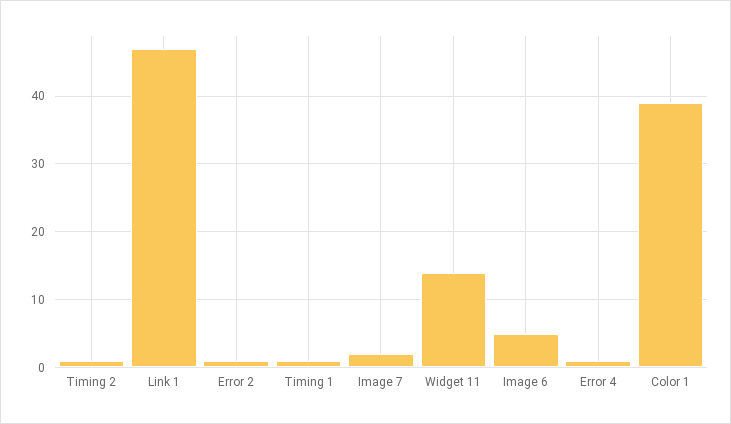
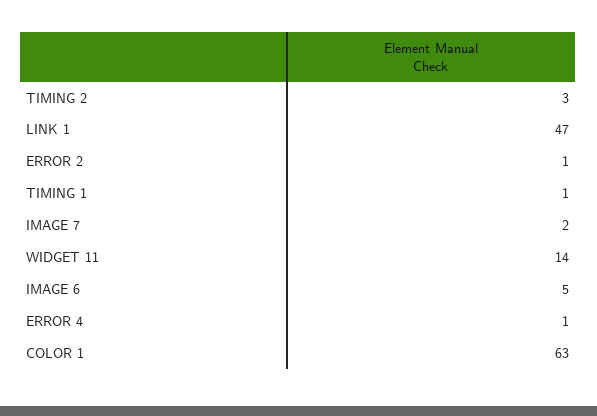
Timing 2: 1 -> 3
Color 1: 39 -> 63

